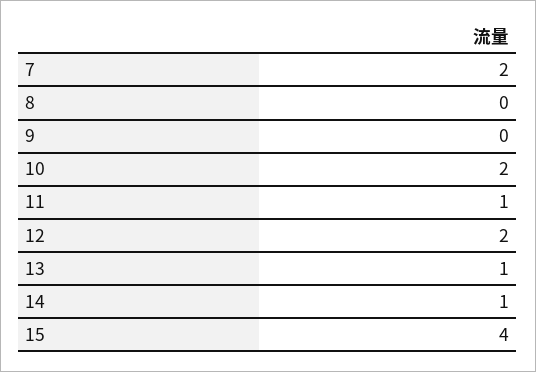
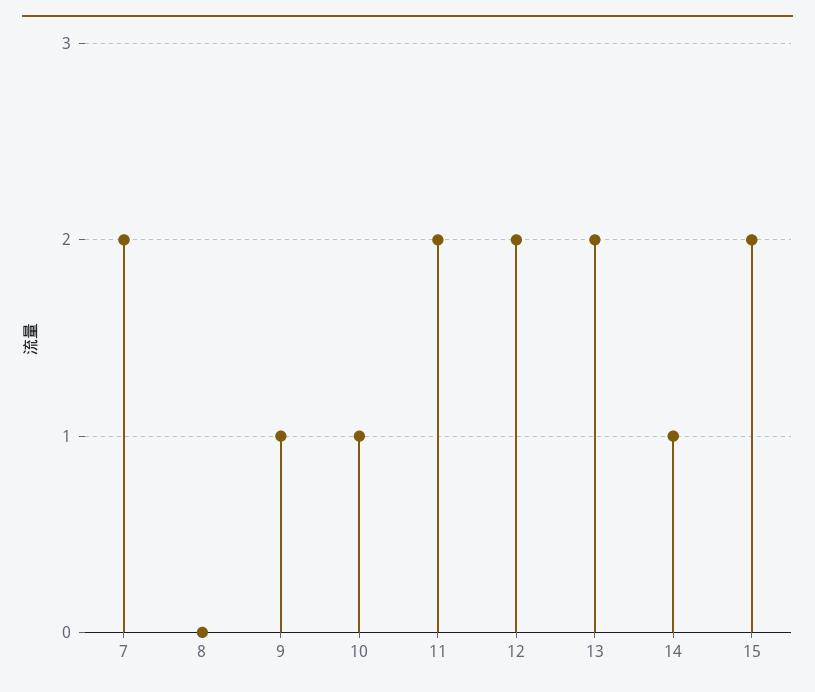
9: 0 -> 1
10: 2 -> 1
11: 1 -> 2
13: 1 -> 2
15: 4 -> 2

